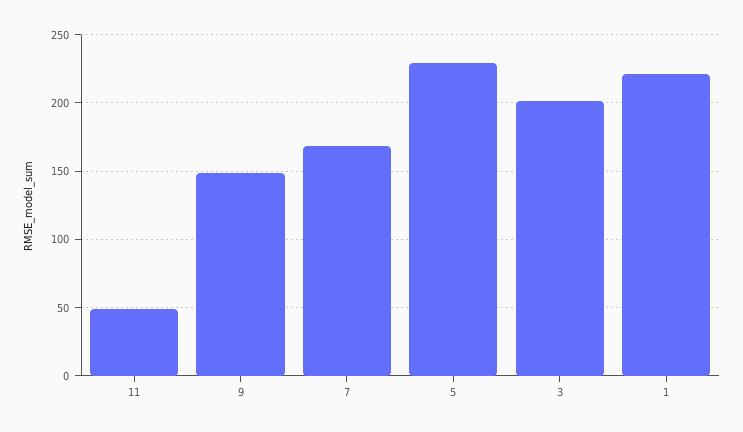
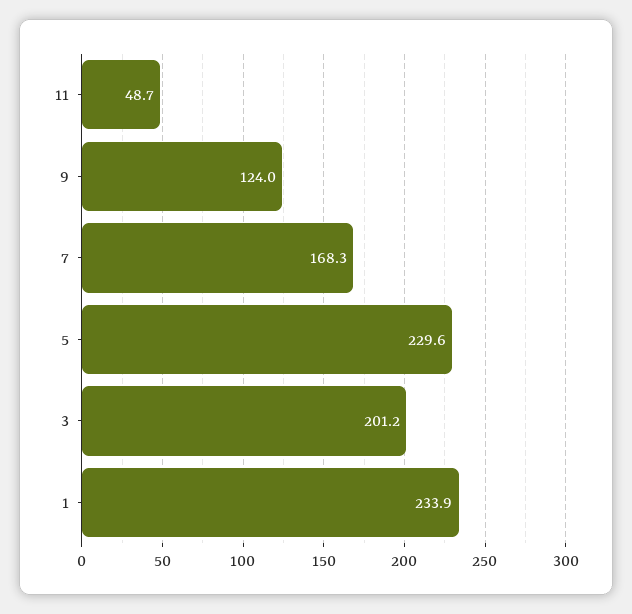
9: 150 -> 124
1: 220 -> 233.9

